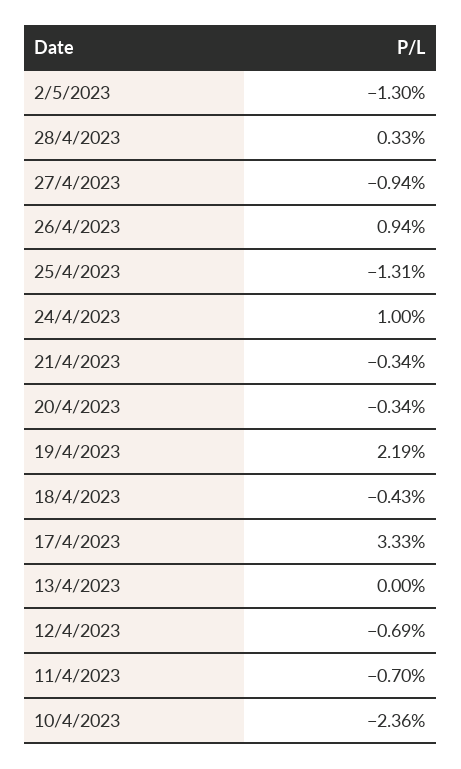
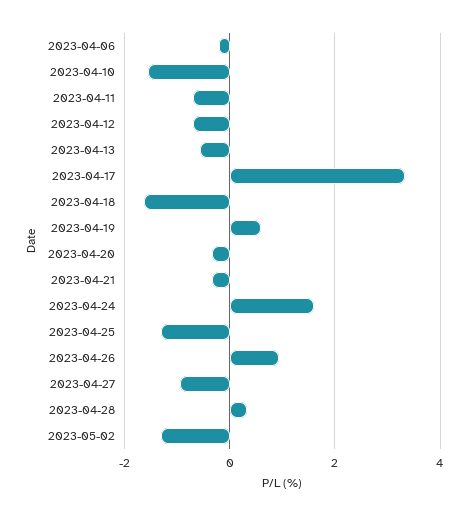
24/4/2023: 1 -> 1.6
19/4/2023: 2.19 -> 0.6
18/4/2023: -0.43 -> -1.6
13/4/2023: 0 -> -0.6
10/4/2023: -2.36 -> -1.6
2023-04-06: none -> -0.2

